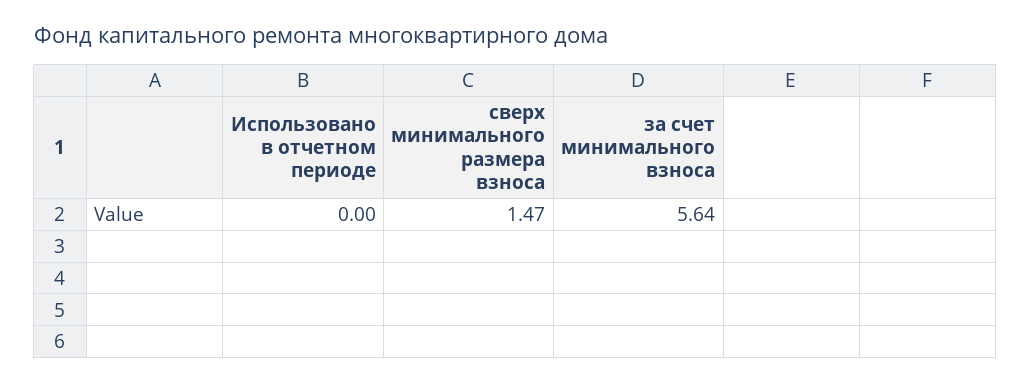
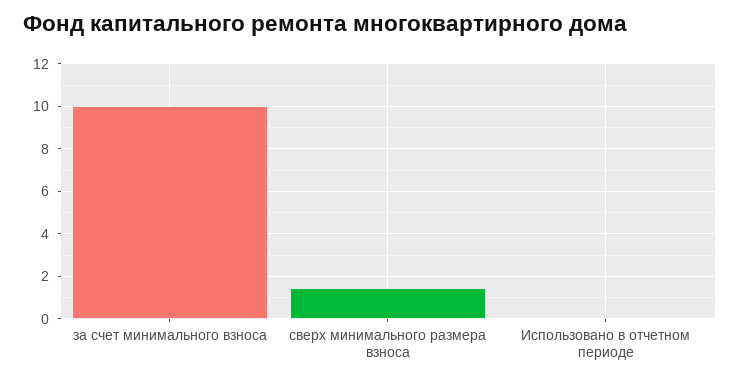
за счет минимального взноса: 5.64 -> 10

